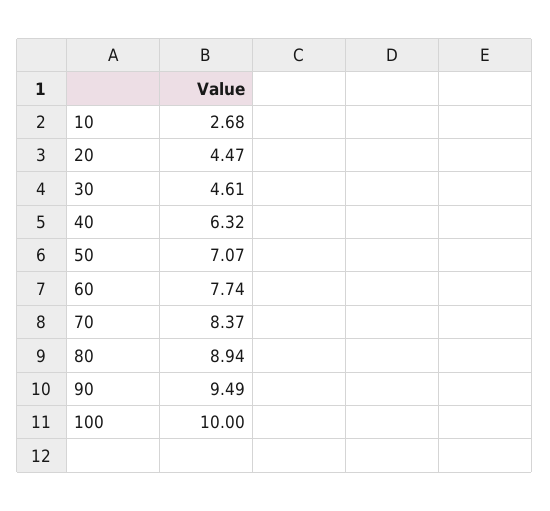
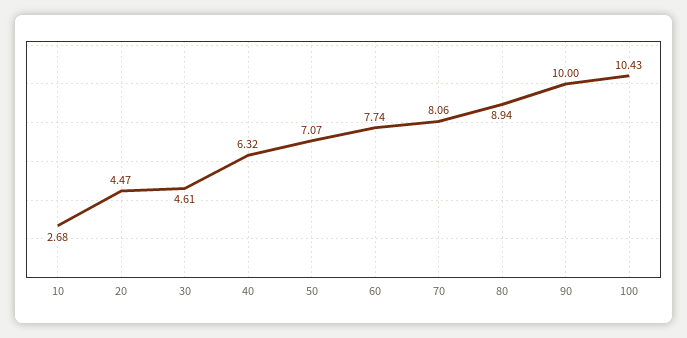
70: 8.37 -> 8.06
90: 9.49 -> 10
100: 10 -> 10.43

